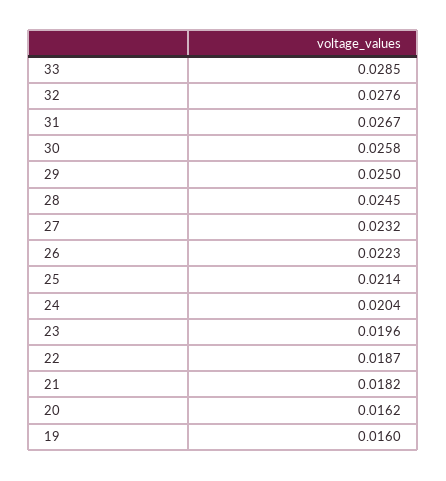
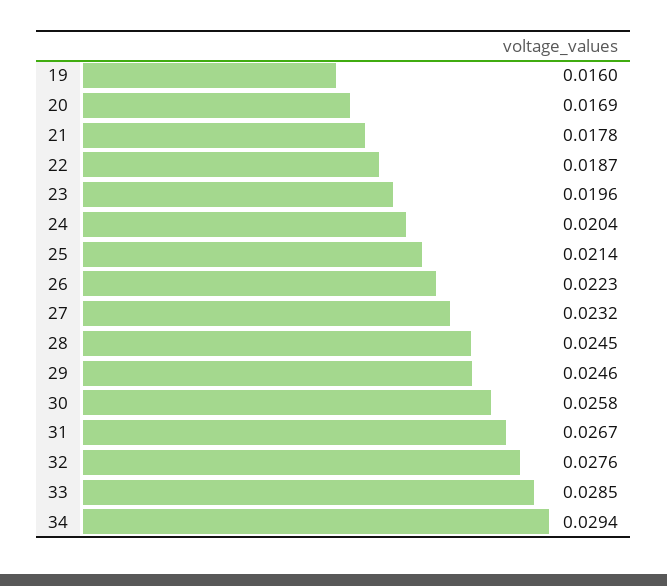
29: 0.025 -> 0.0246
21: 0.0182 -> 0.0178
20: 0.0162 -> 0.0169
34: none -> 0.0294

